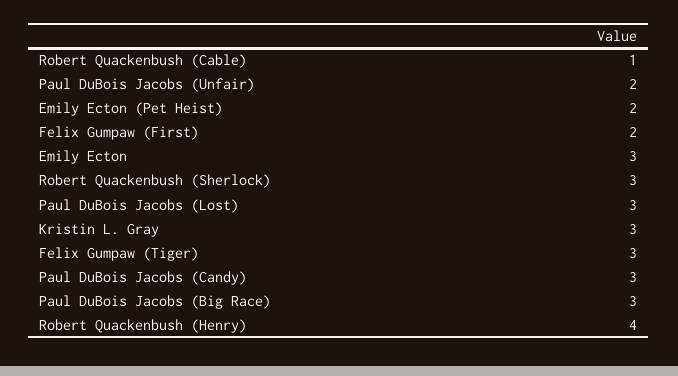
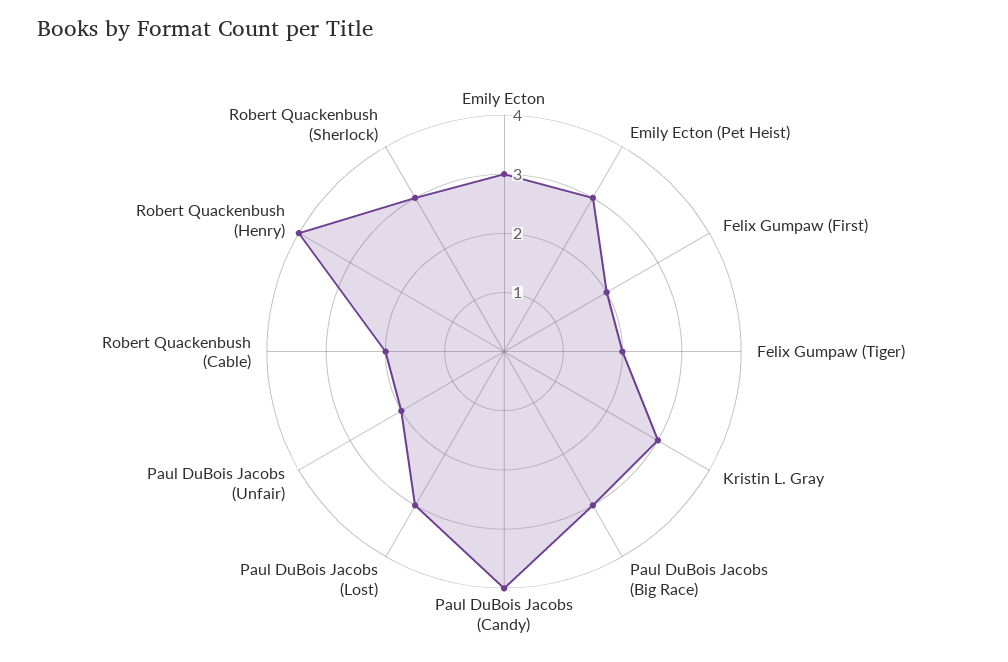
Robert Quackenbush (Cable): 1 -> 2
Emily Ecton (Pet Heist): 2 -> 3
Felix Gumpaw (Tiger): 3 -> 2
Paul DuBois Jacobs (Candy): 3 -> 4

